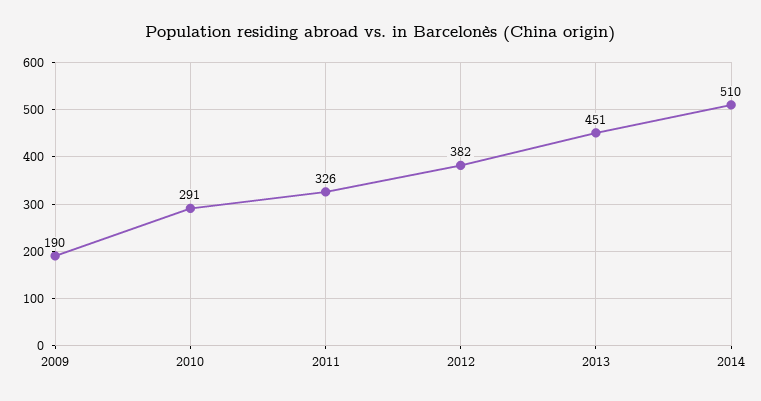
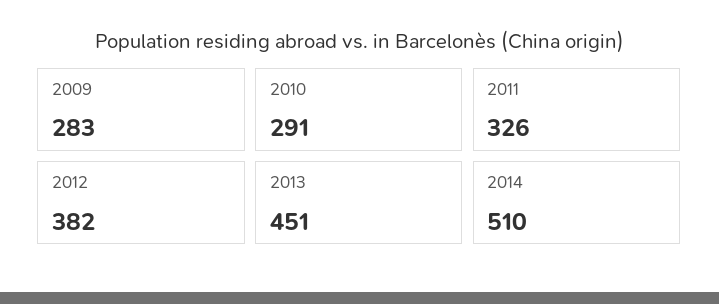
2009: 190 -> 283

